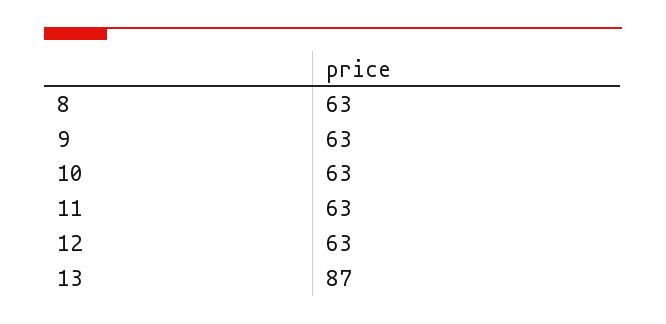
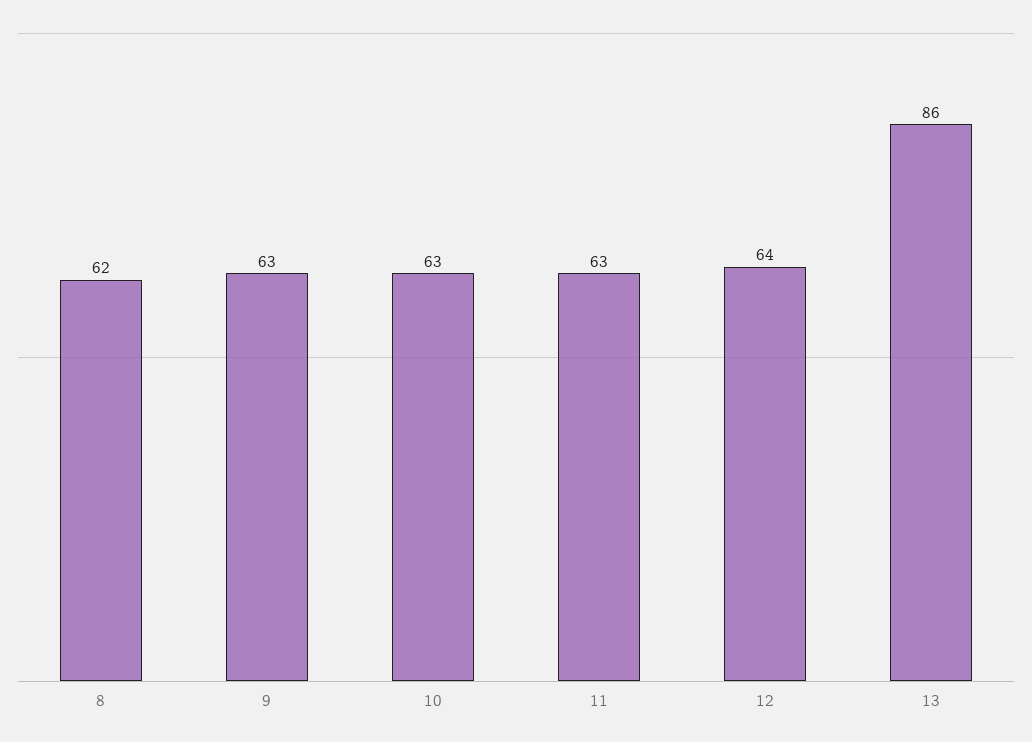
8: 63 -> 62
12: 63 -> 64
13: 87 -> 86

